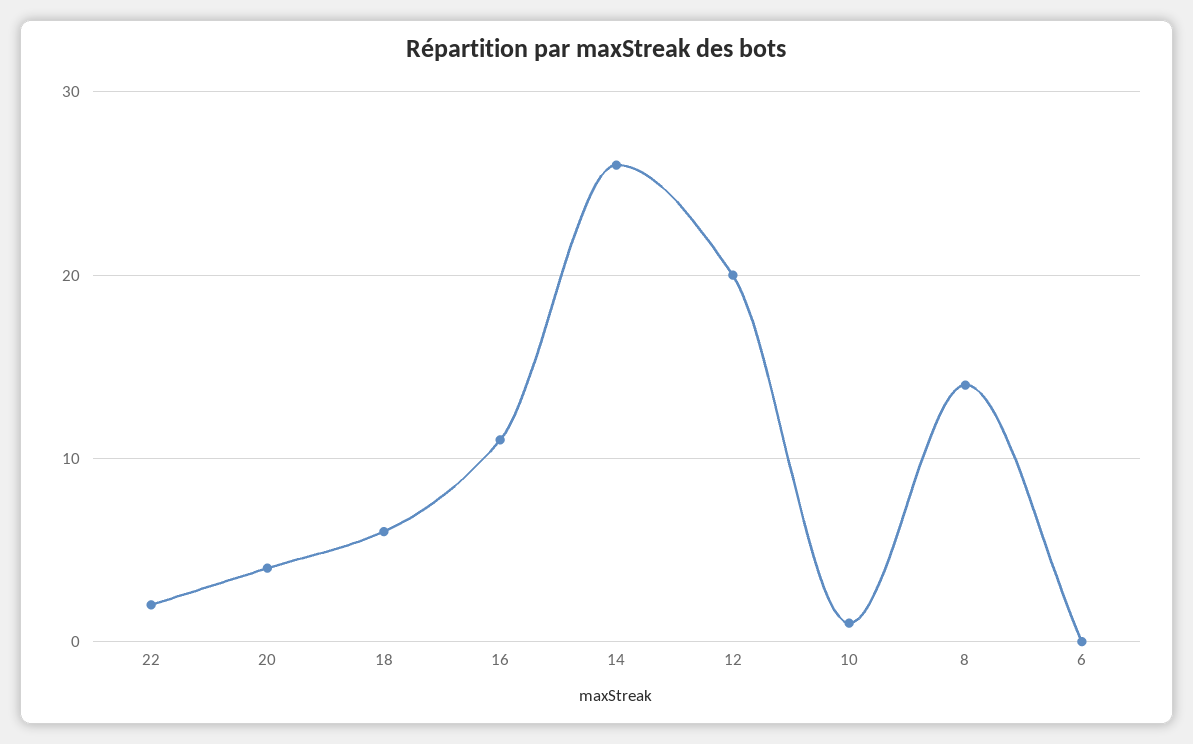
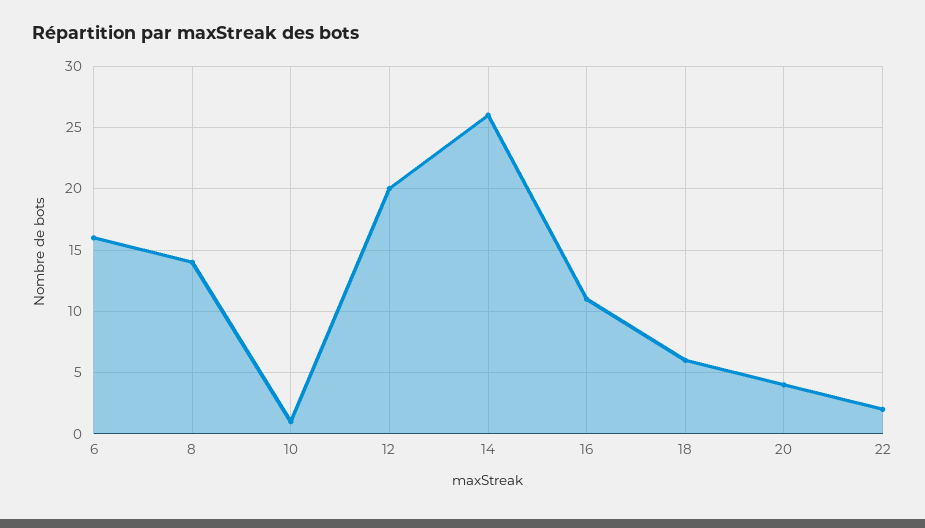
6: 0 -> 16

